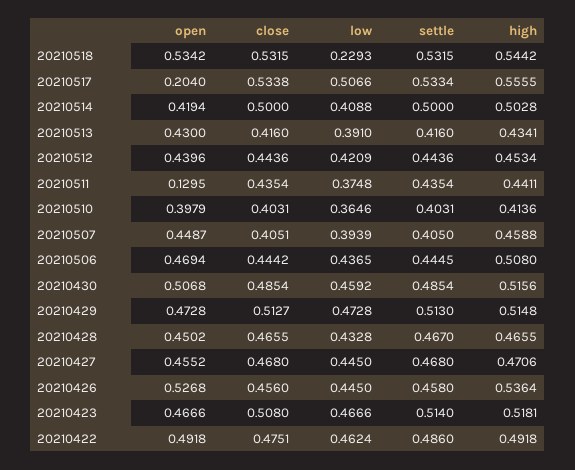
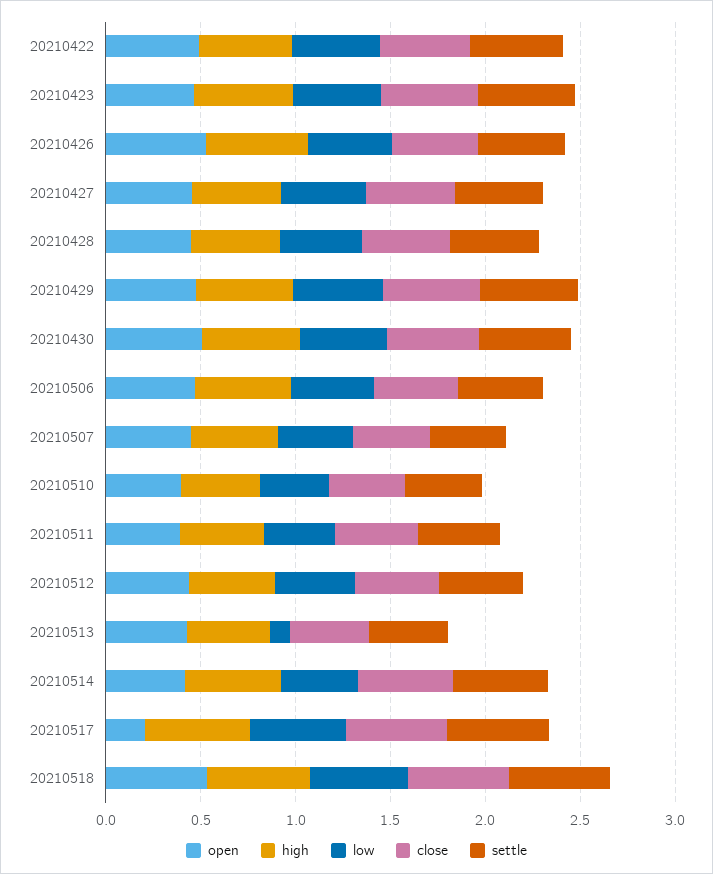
low, 20210518: 0.2293 -> 0.5
low, 20210513: 0.391 -> 0.1
open, 20210511: 0.1295 -> 0.4

